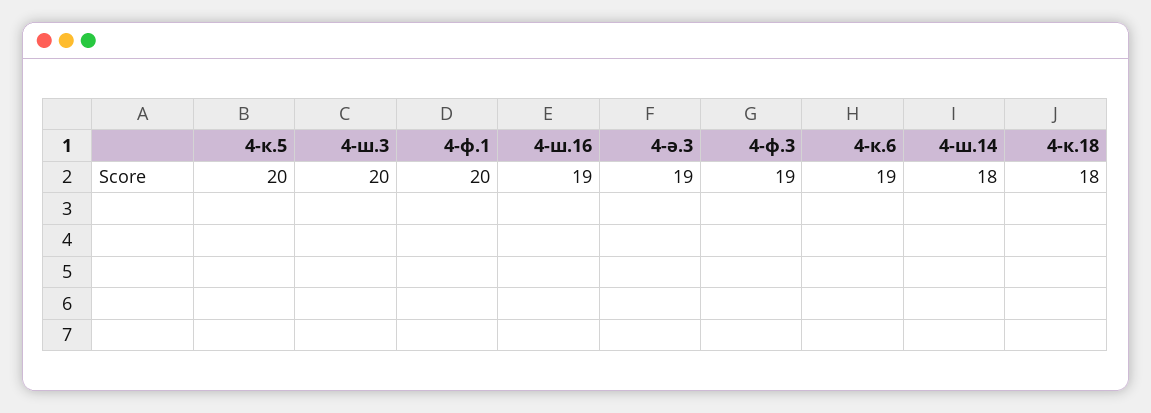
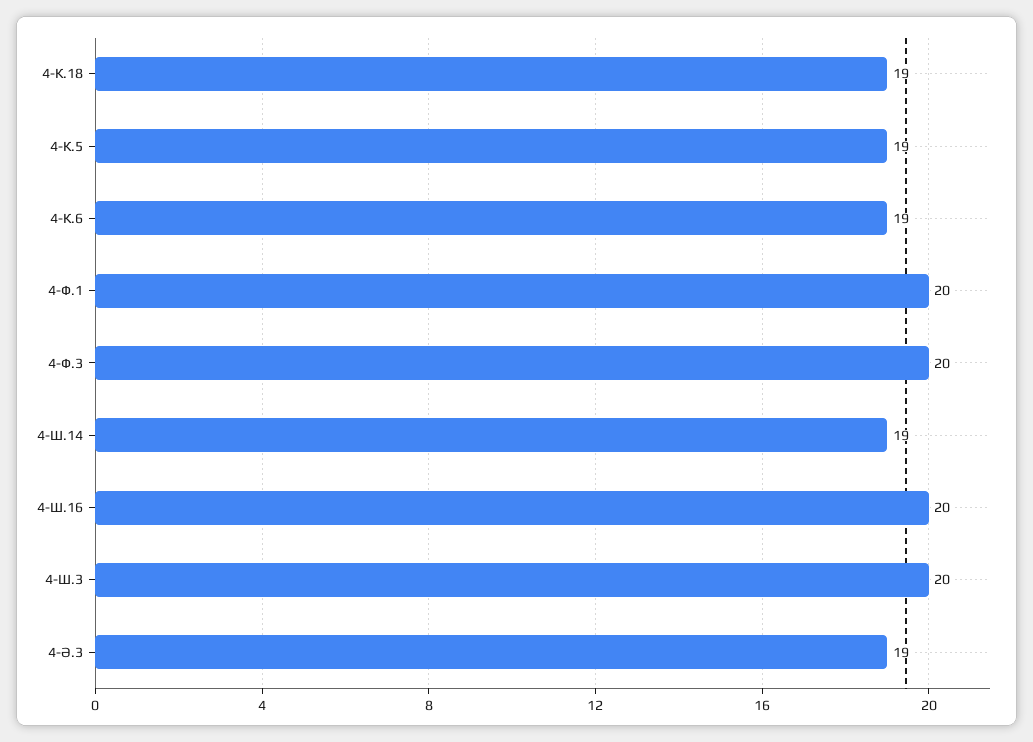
4-к.5: 20 -> 19
4-ш.16: 19 -> 20
4-ф.3: 19 -> 20
4-ш.14: 18 -> 19
4-к.18: 18 -> 19

